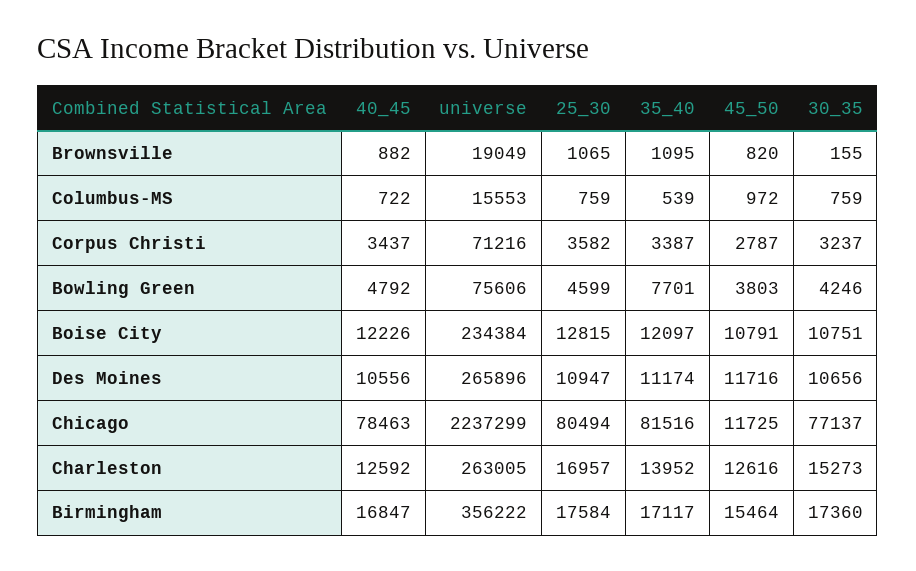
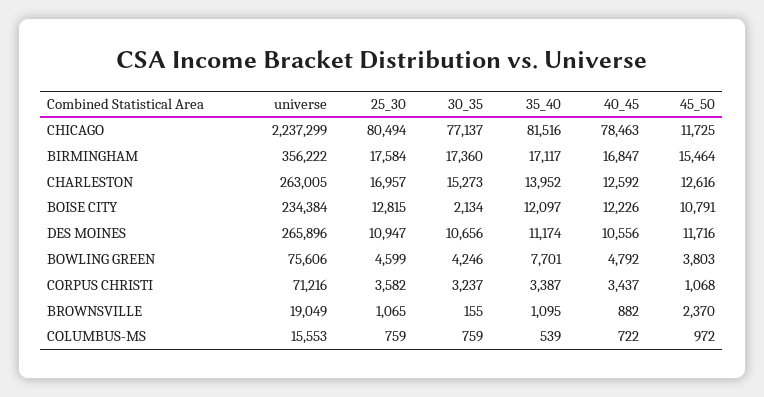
45_50, Brownsville: 820 -> 2370
45_50, Corpus Christi: 2787 -> 1068
30_35, Boise City: 10751 -> 2134

